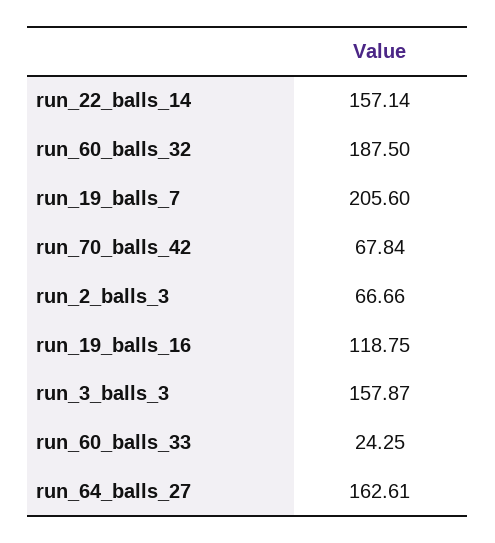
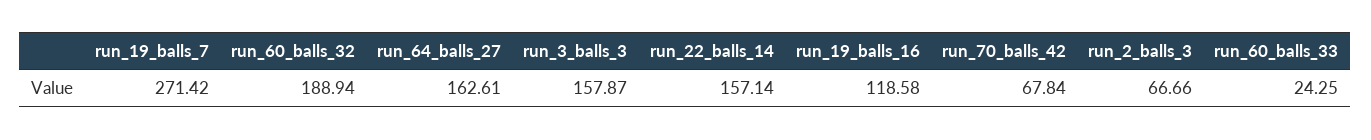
run_60_balls_32: 187.5 -> 188.94
run_19_balls_7: 205.6 -> 271.42
run_19_balls_16: 118.75 -> 118.58

